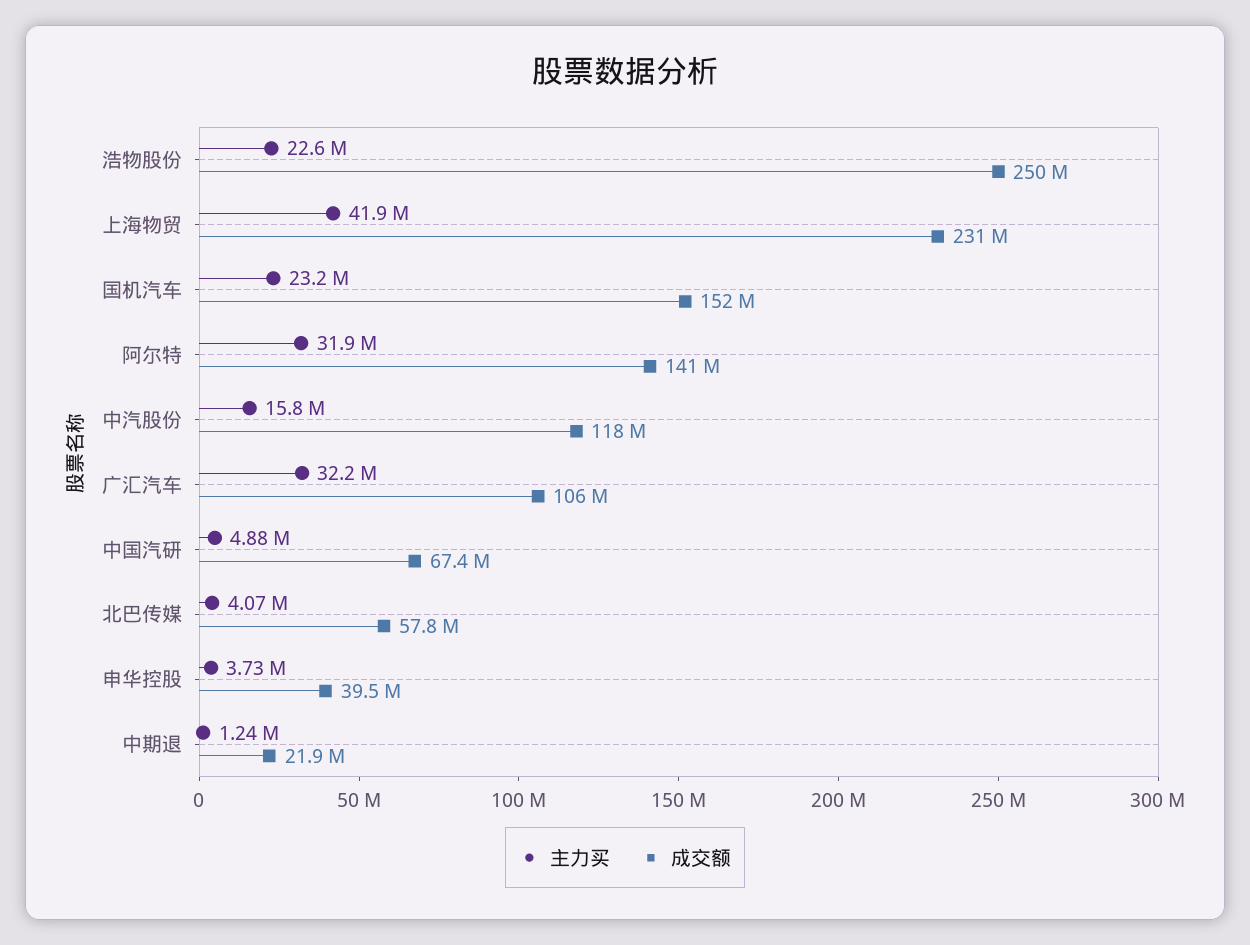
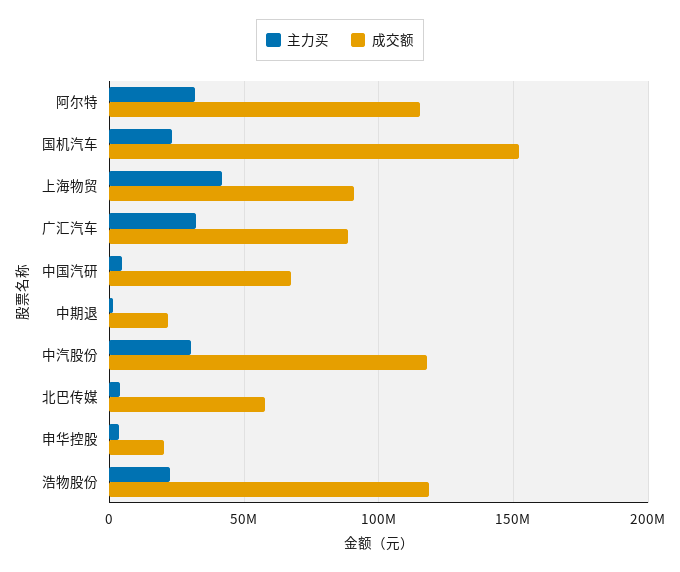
成交额, 浩物股份: 250000000 -> 120000000
成交额, 上海物贸: 231000000 -> 90000000
成交额, 阿尔特: 141000000 -> 115000000
主力买, 中汽股份: 15800000 -> 30000000
成交额, 广汇汽车: 106000000 -> 90000000
成交额, 申华控股: 39500000 -> 20000000

